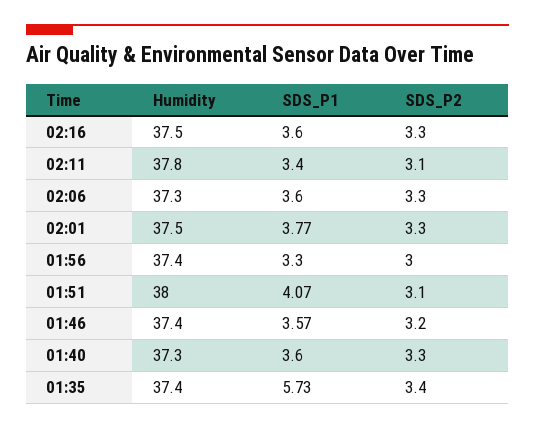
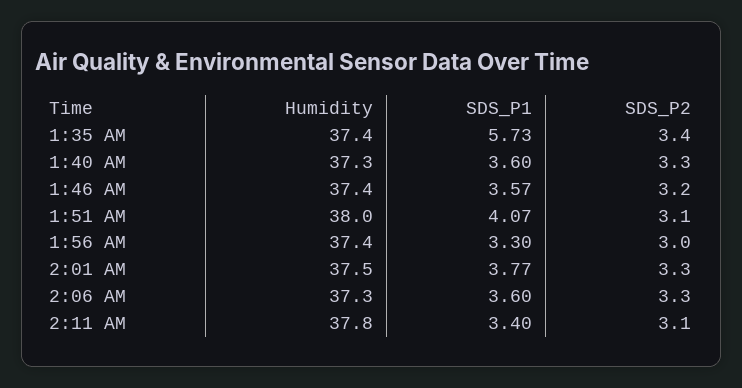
Humidity, 02:16: 37.5 -> none
SDS_P1, 02:16: 3.6 -> none
SDS_P2, 02:16: 3.3 -> none

